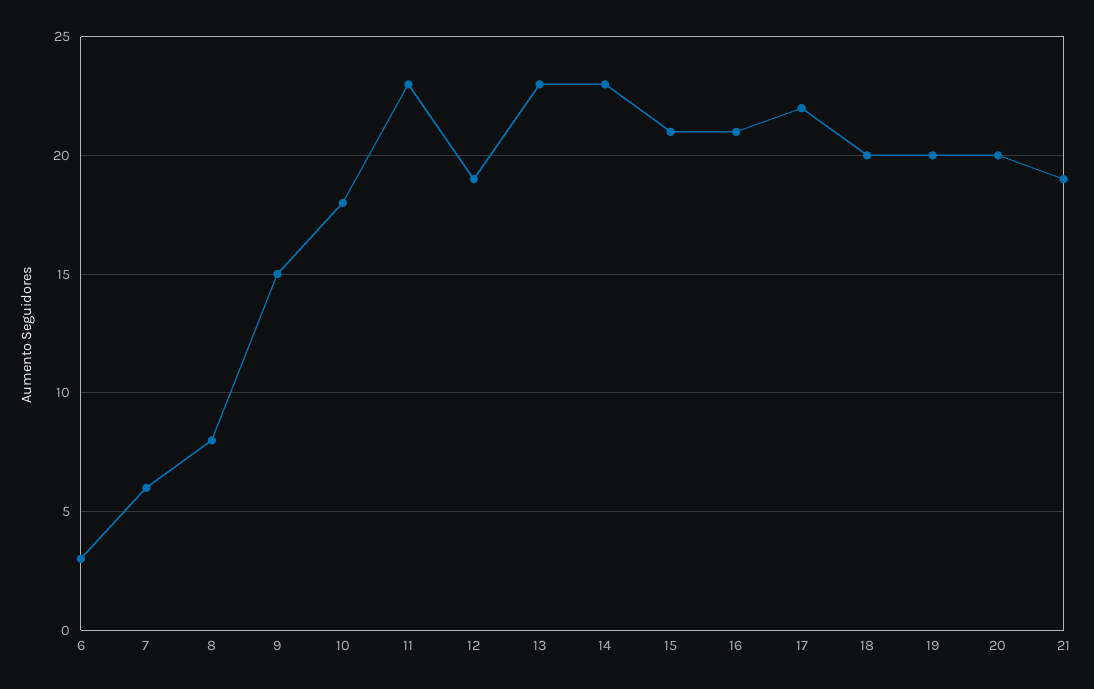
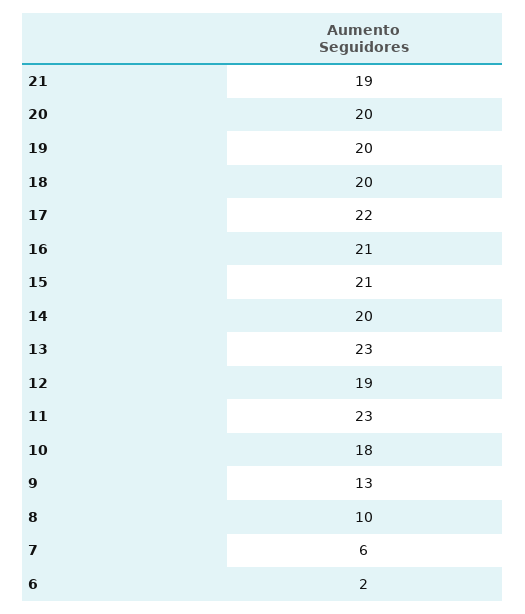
6: 3 -> 2
8: 8 -> 10
9: 15 -> 13
14: 23 -> 20

